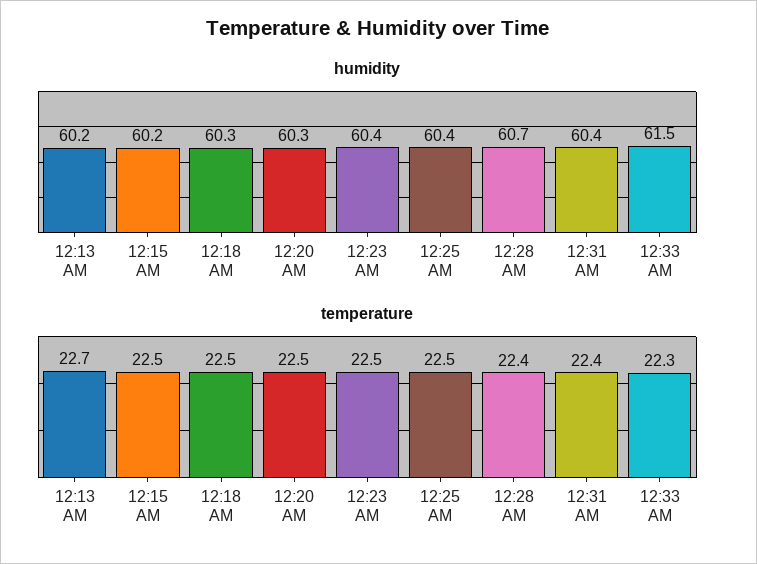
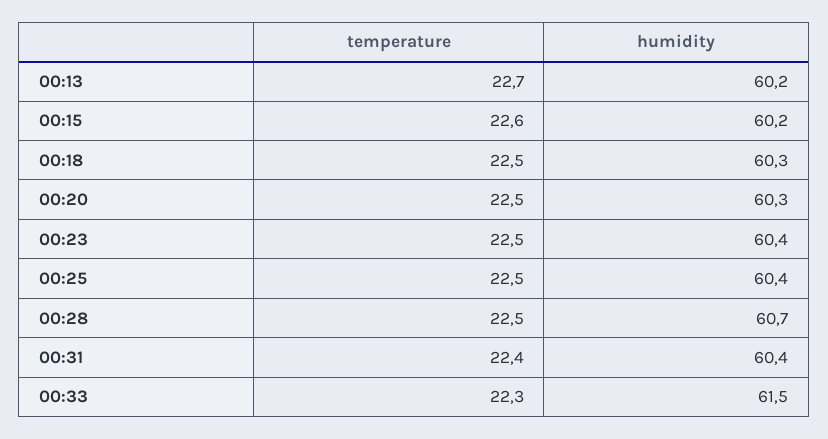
temperature, 12:15 AM: 22.5 -> 22.6
temperature, 12:28 AM: 22.4 -> 22.5

